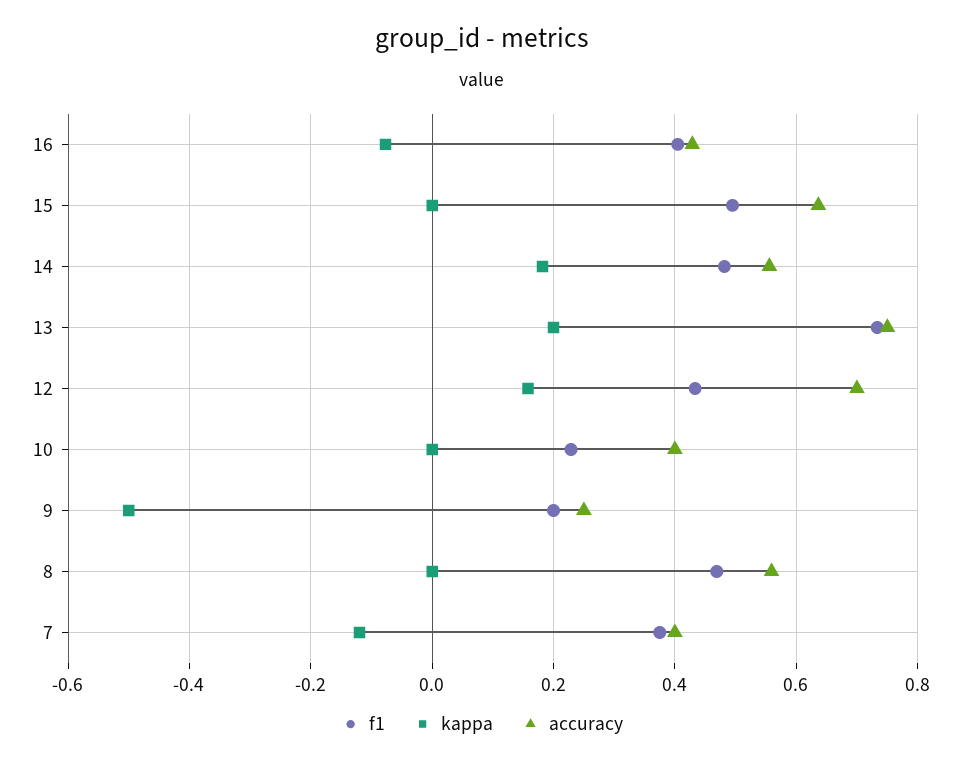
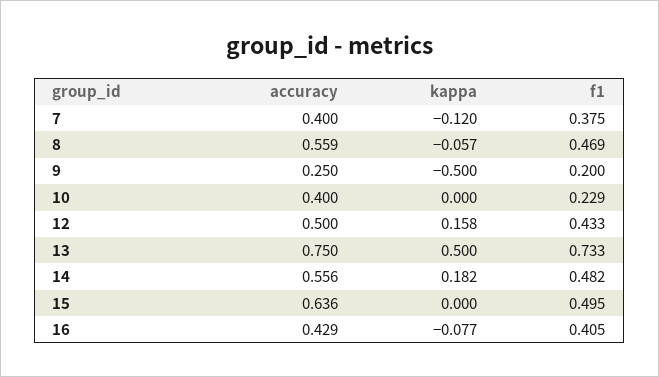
kappa, 13: 0.2 -> 0.5
accuracy, 12: 0.7 -> 0.5
kappa, 8: 0 -> -0.057

